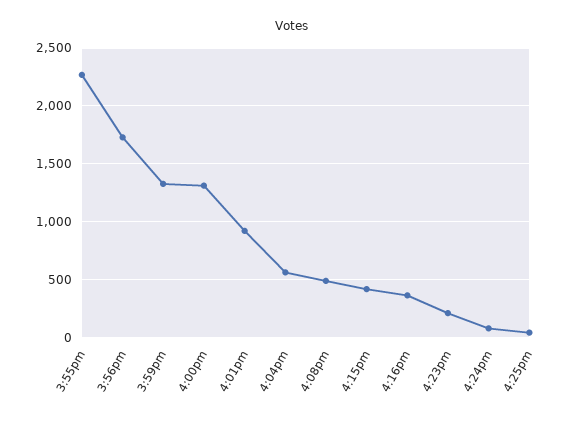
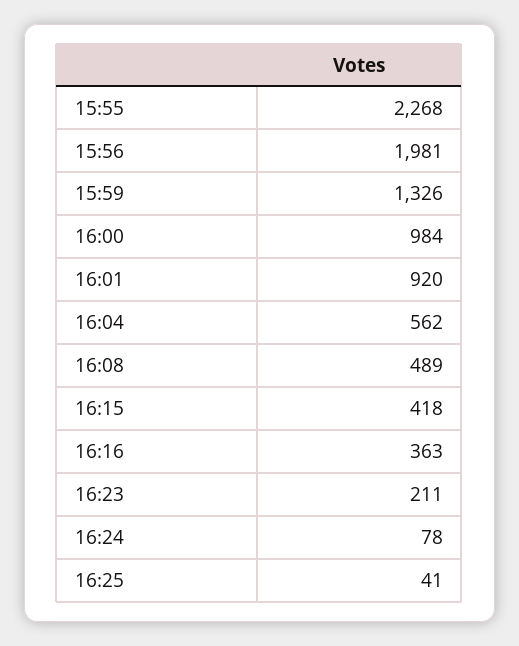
3:56pm: 1700 -> 1981
4:00pm: 1300 -> 984

